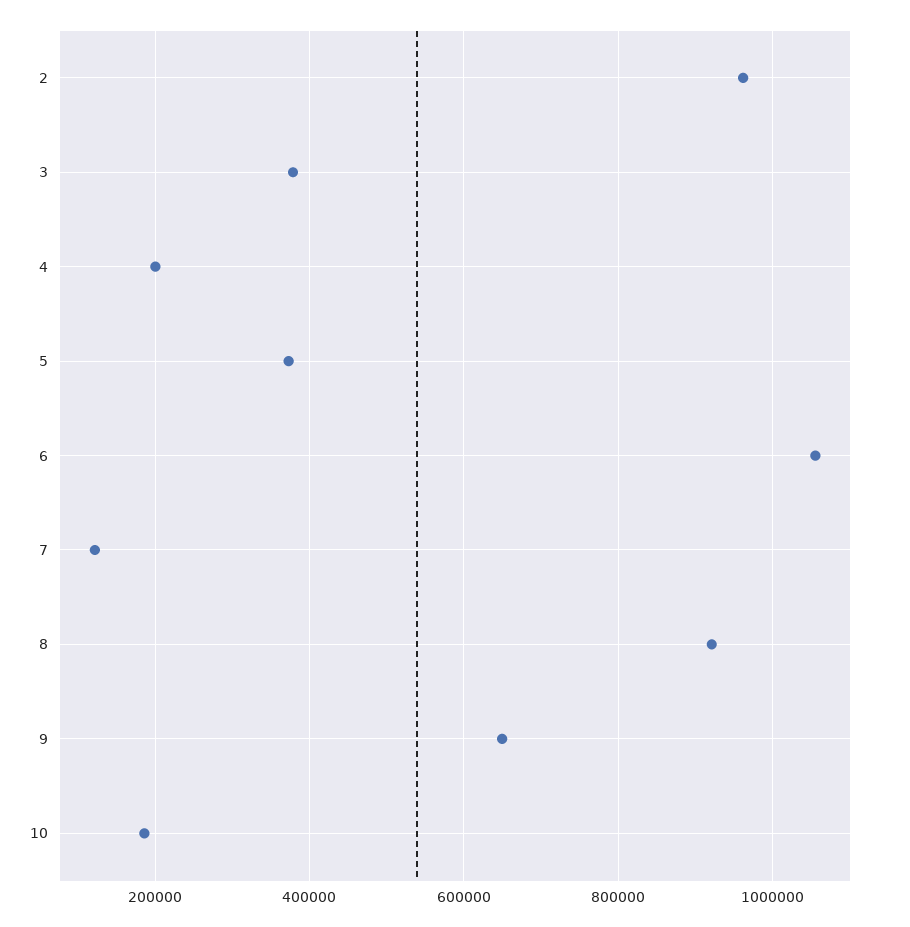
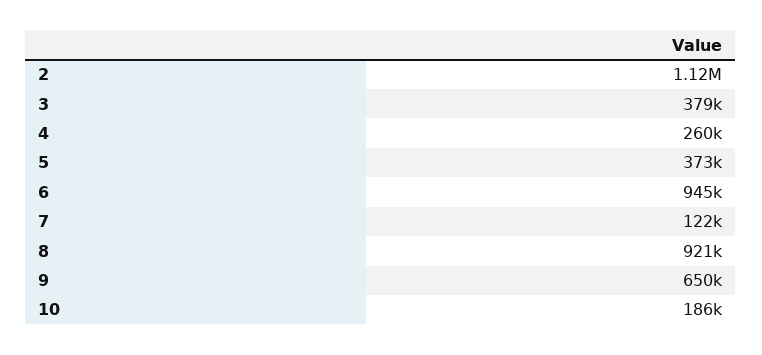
2: 960000 -> 1120000
4: 200000 -> 260000
6: 1060000 -> 945000

